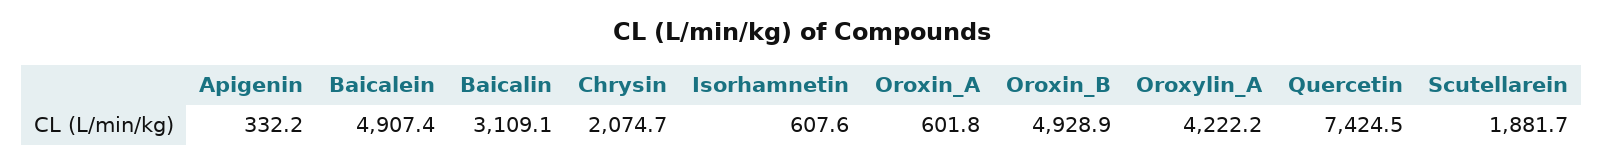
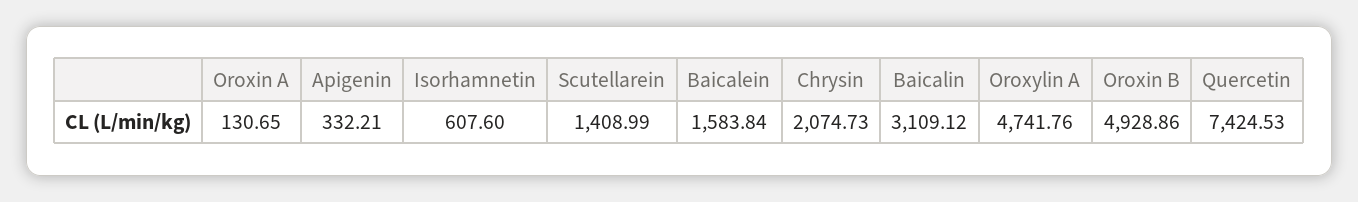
Baicalein: 4907.4 -> 1583.84
Oroxin_A: 601.8 -> 130.65
Oroxylin_A: 4222.2 -> 4741.76
Scutellarein: 1881.7 -> 1408.99

